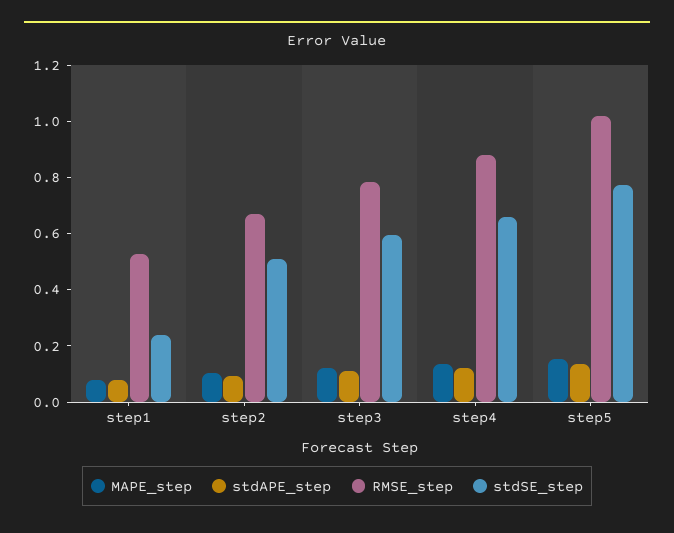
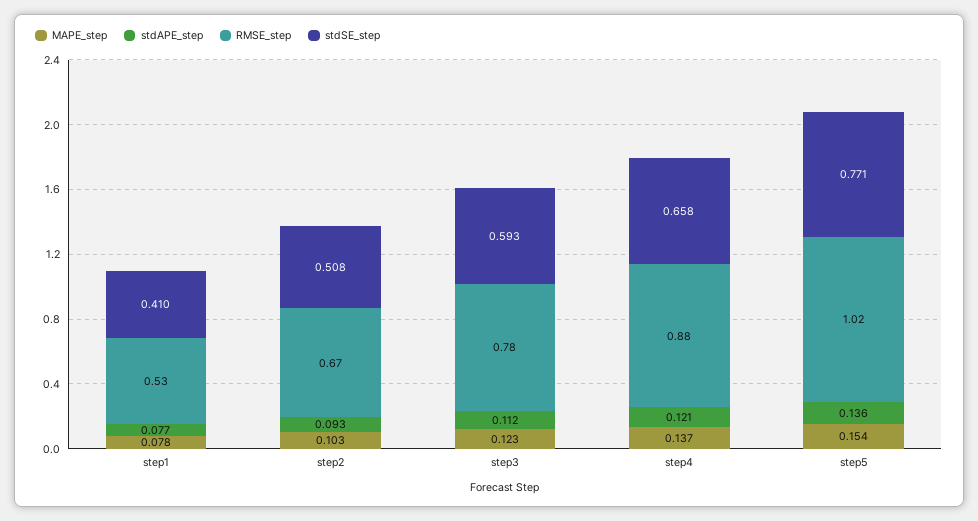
stdSE_step, step1: 0.25 -> 0.41

